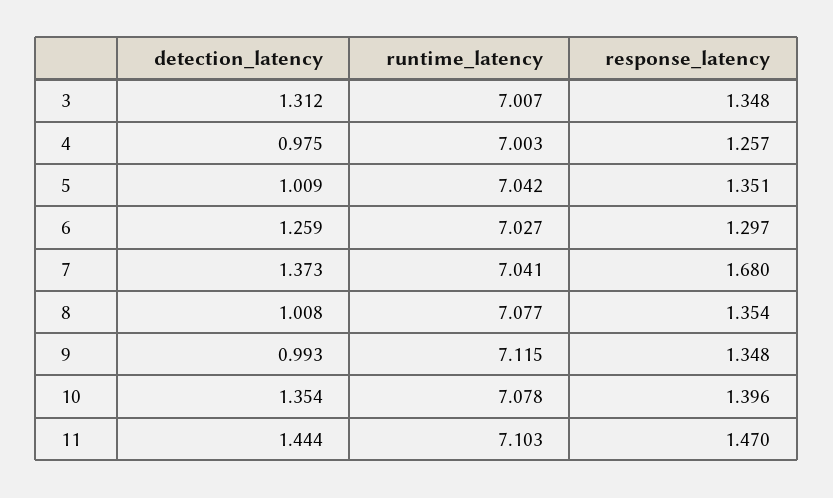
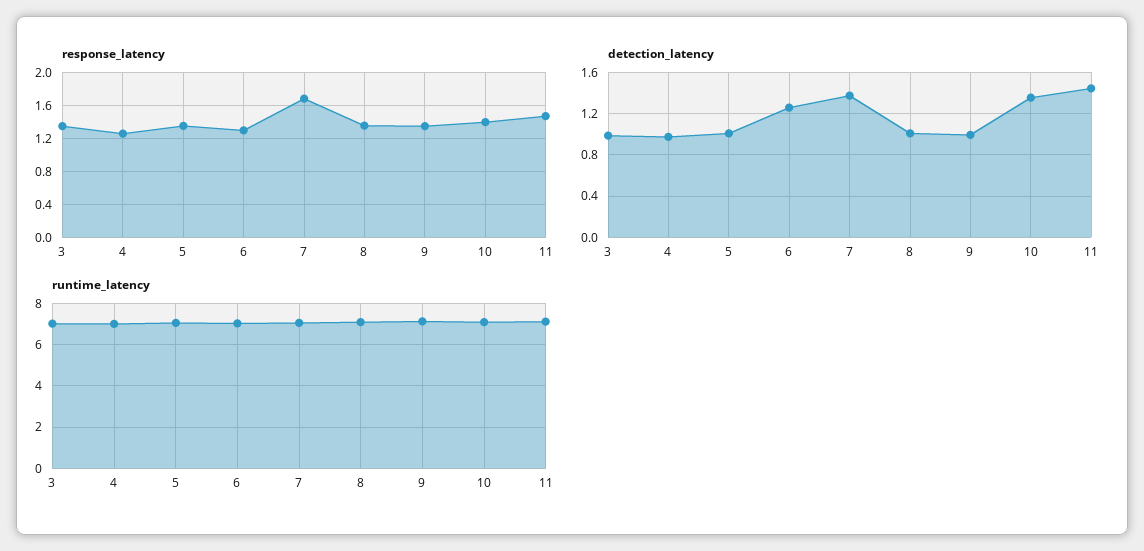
detection_latency, 3: 1.312 -> 1

